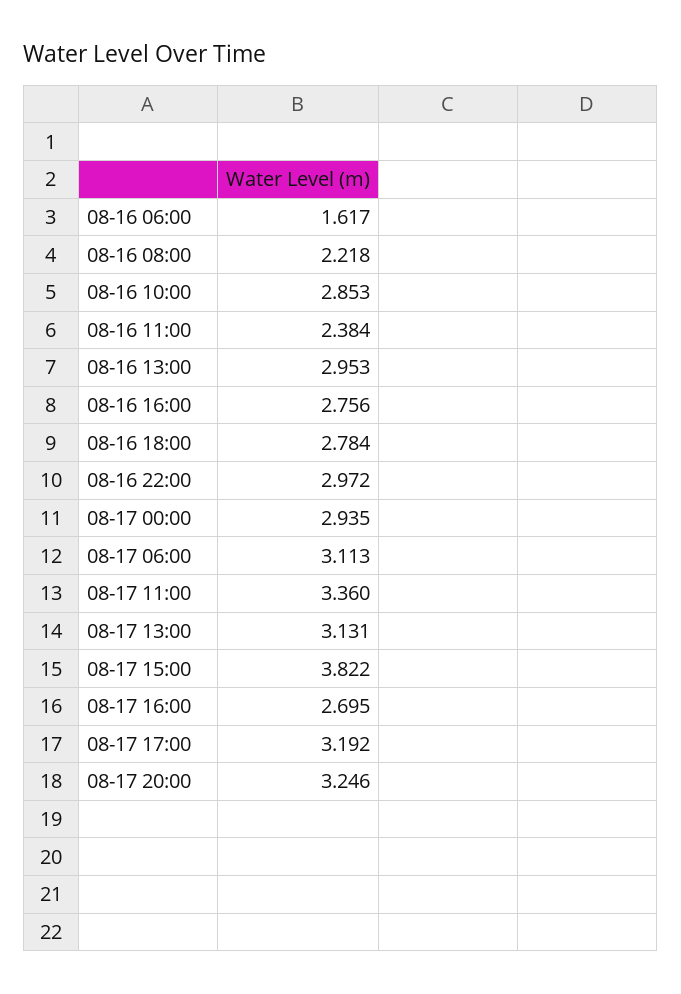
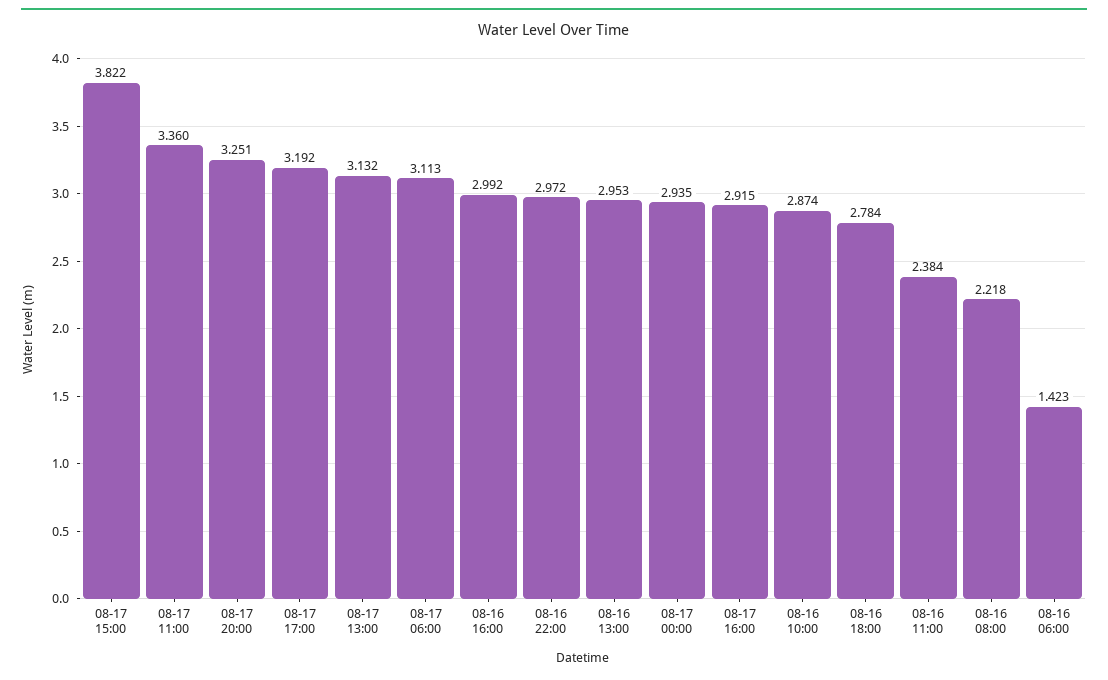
08-16 06:00: 1.617 -> 1.423
08-16 10:00: 2.853 -> 2.874
08-16 16:00: 2.756 -> 2.992
08-17 13:00: 3.131 -> 3.132
08-17 16:00: 2.695 -> 2.915
08-17 20:00: 3.246 -> 3.251

